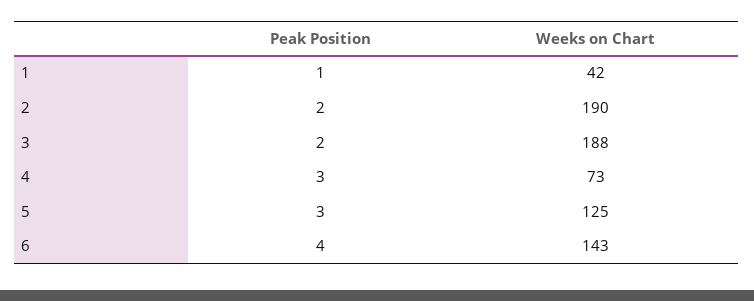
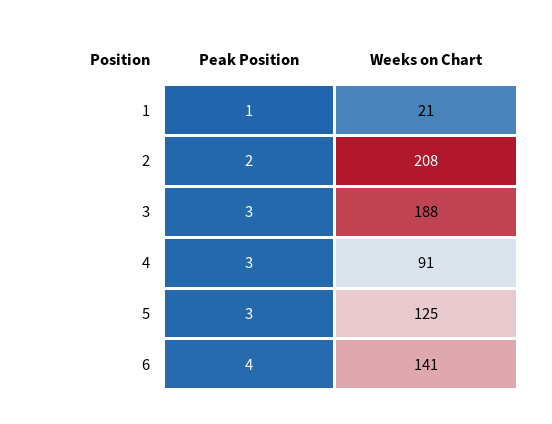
Weeks on Chart, 1: 42 -> 21
Weeks on Chart, 2: 190 -> 208
Peak Position, 3: 2 -> 3
Weeks on Chart, 4: 73 -> 91
Weeks on Chart, 6: 143 -> 141

